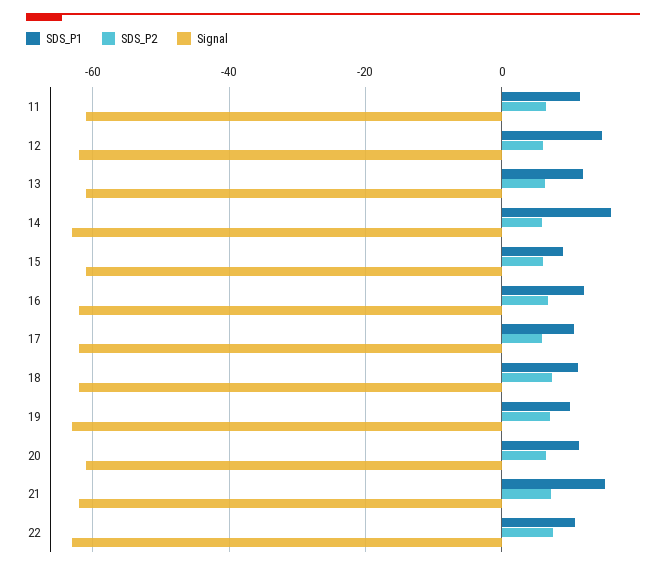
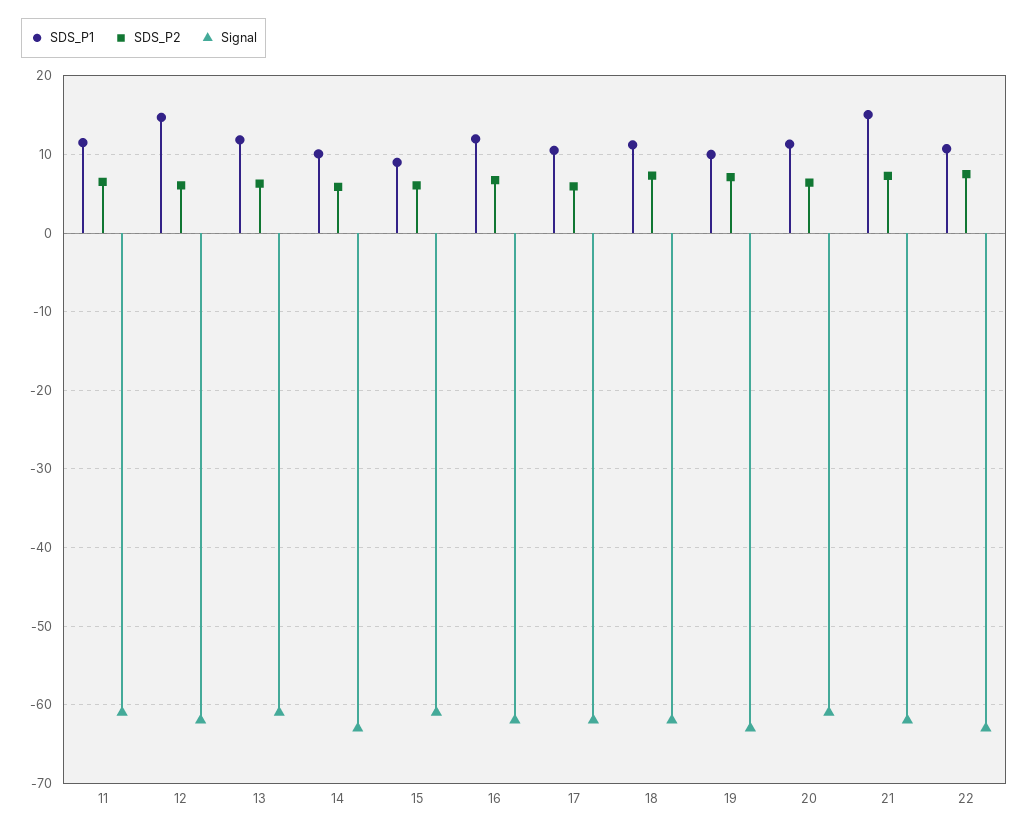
SDS_P1, 14: 16 -> 10

